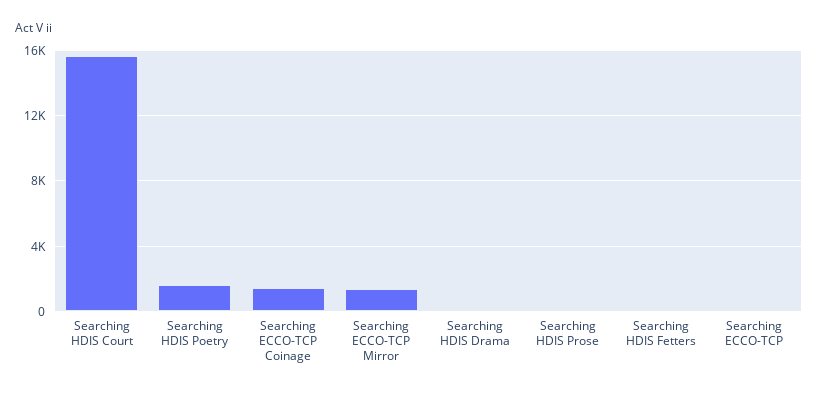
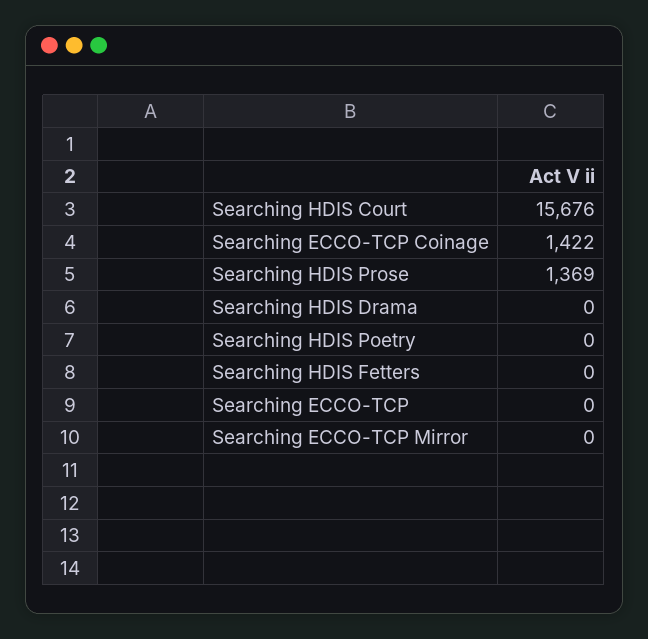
Searching HDIS Poetry: 1500 -> 0
Searching ECCO-TCP Mirror: 1500 -> 0
Searching HDIS Prose: 0 -> 1369

